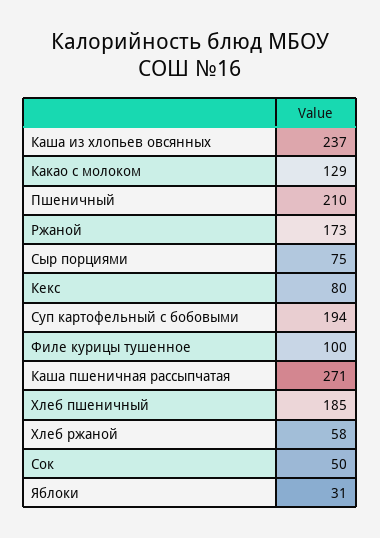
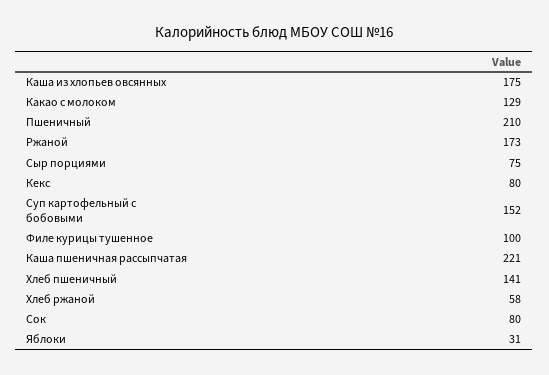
Каша из хлопьев овсянных: 237 -> 175
Суп картофельный с бобовыми: 194 -> 152
Каша пшеничная рассыпчатая: 271 -> 221
Хлеб пшеничный: 185 -> 141
Сок: 50 -> 80

